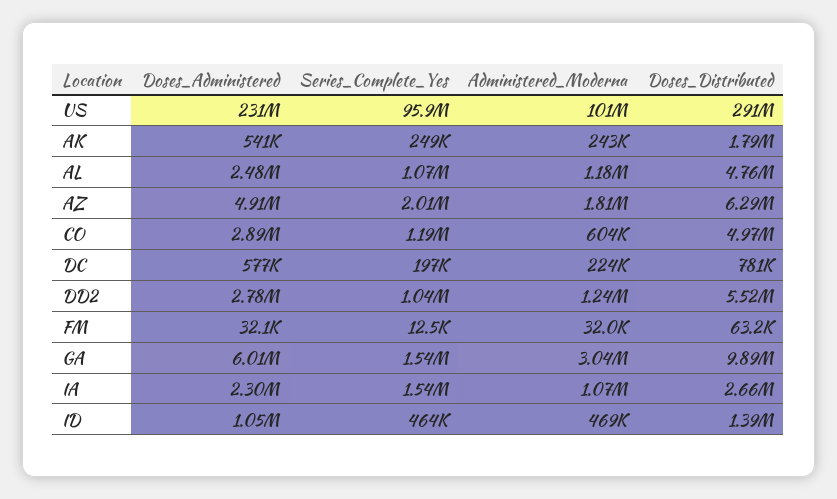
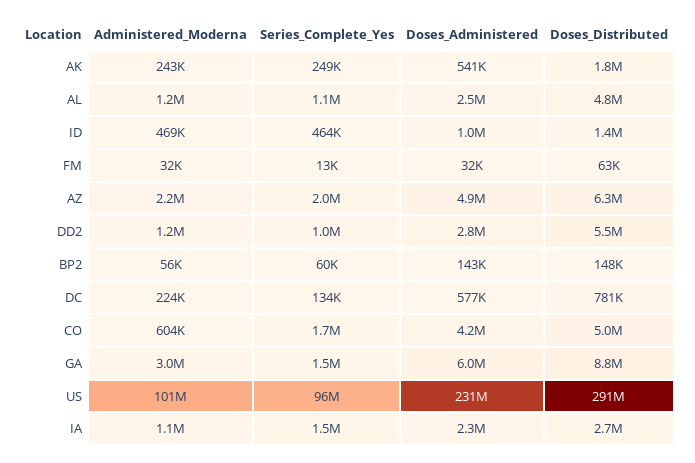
Administered_Moderna, AZ: 1810000 -> 2200000
Doses_Administered, CO: 2890000 -> 4200000
Series_Complete_Yes, CO: 1190000 -> 1700000
Series_Complete_Yes, DC: 197000 -> 134000
Doses_Distributed, GA: 9890000 -> 8800000
Administered_Moderna, BP2: none -> 56000
Series_Complete_Yes, BP2: none -> 60000
Doses_Administered, BP2: none -> 143000
Doses_Distributed, BP2: none -> 148000

